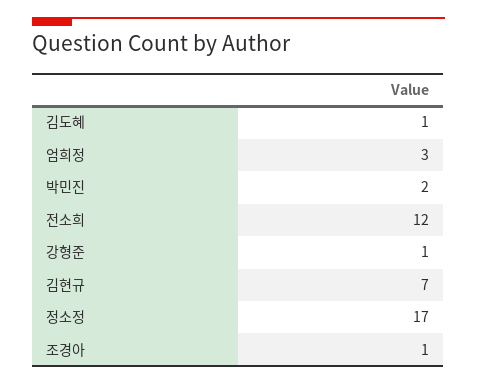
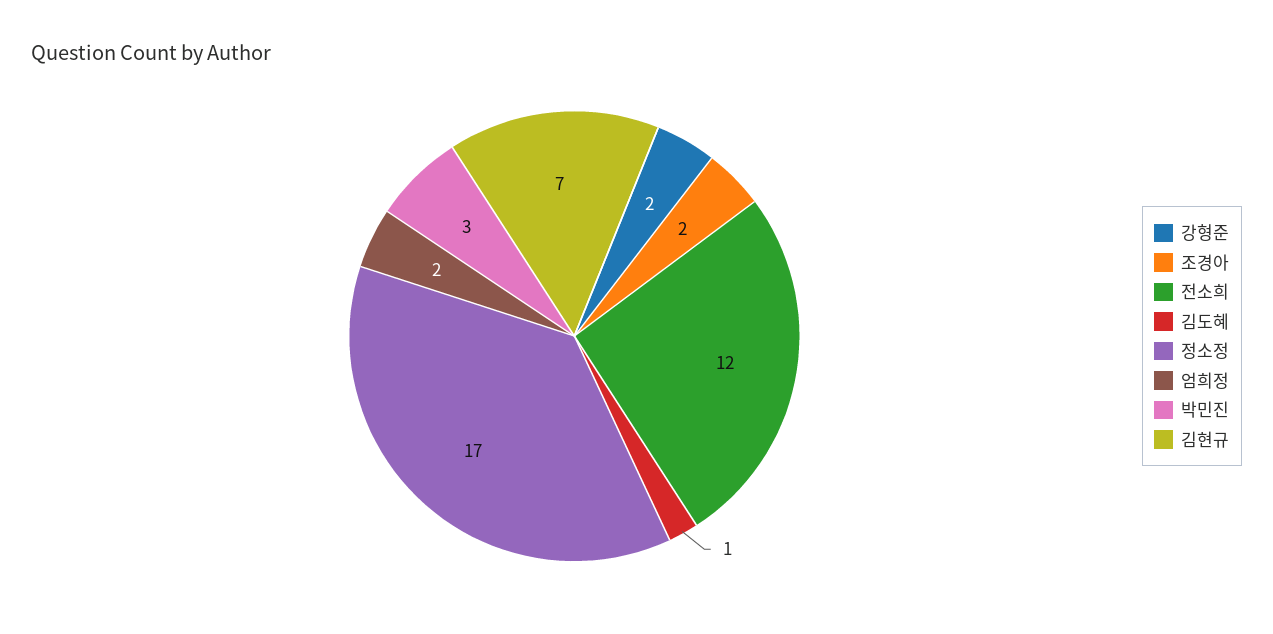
엄희정: 3 -> 2
박민진: 2 -> 3
강형준: 1 -> 2
조경아: 1 -> 2

